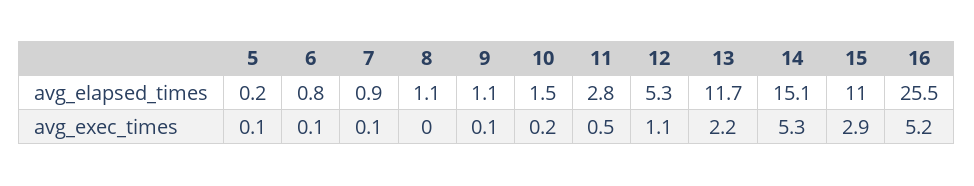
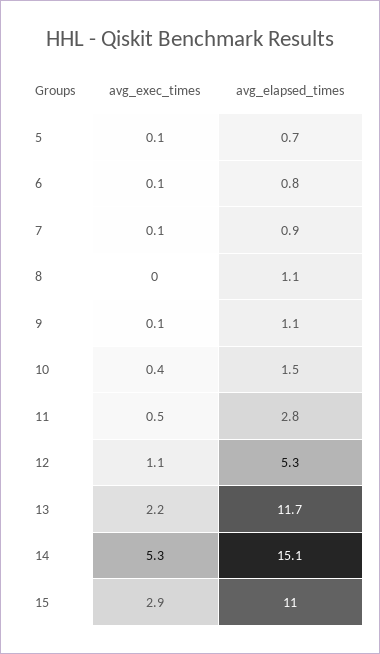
5, avg_elapsed_times: 0.2 -> 0.7
16, avg_elapsed_times: 25.5 -> none
10, avg_exec_times: 0.2 -> 0.4
16, avg_exec_times: 5.2 -> none

